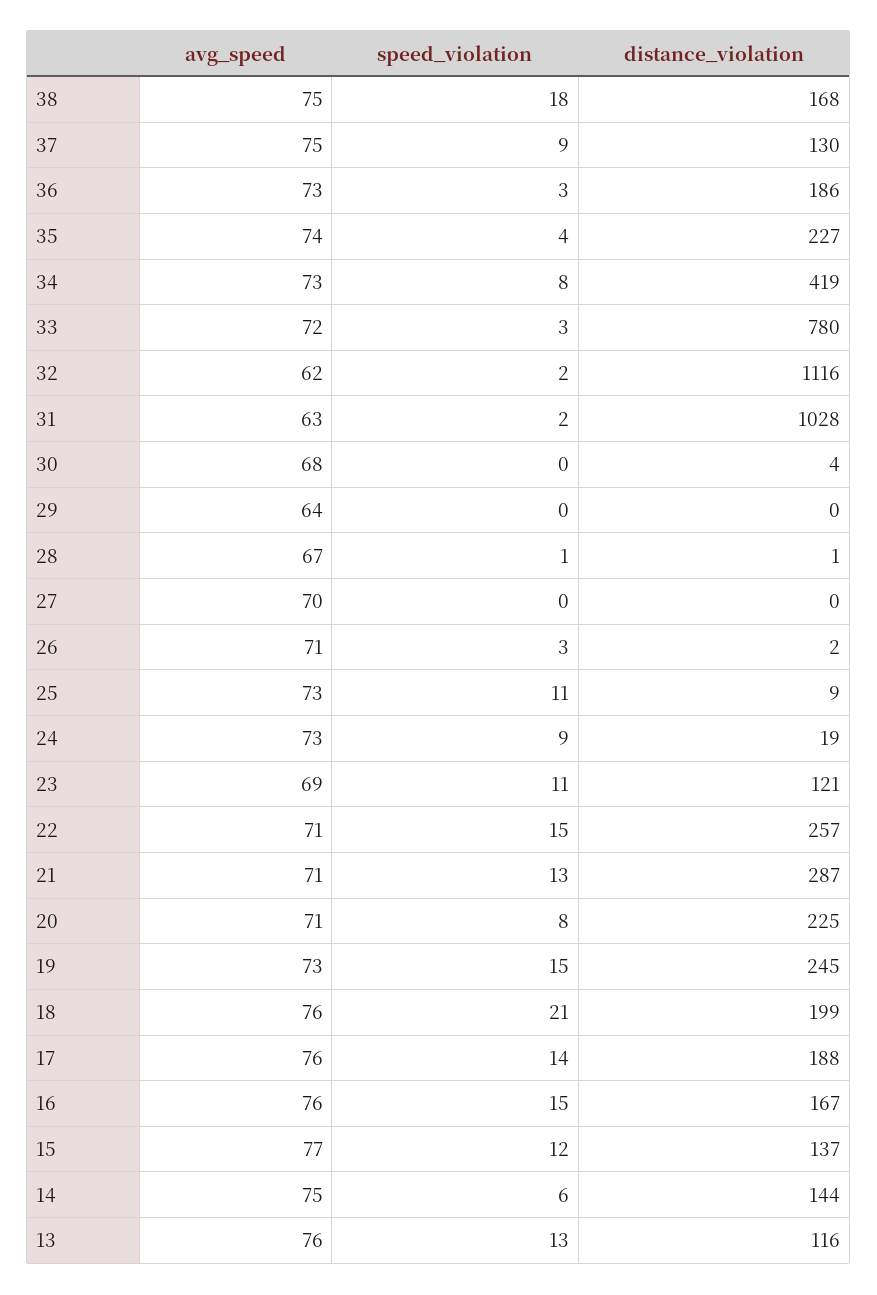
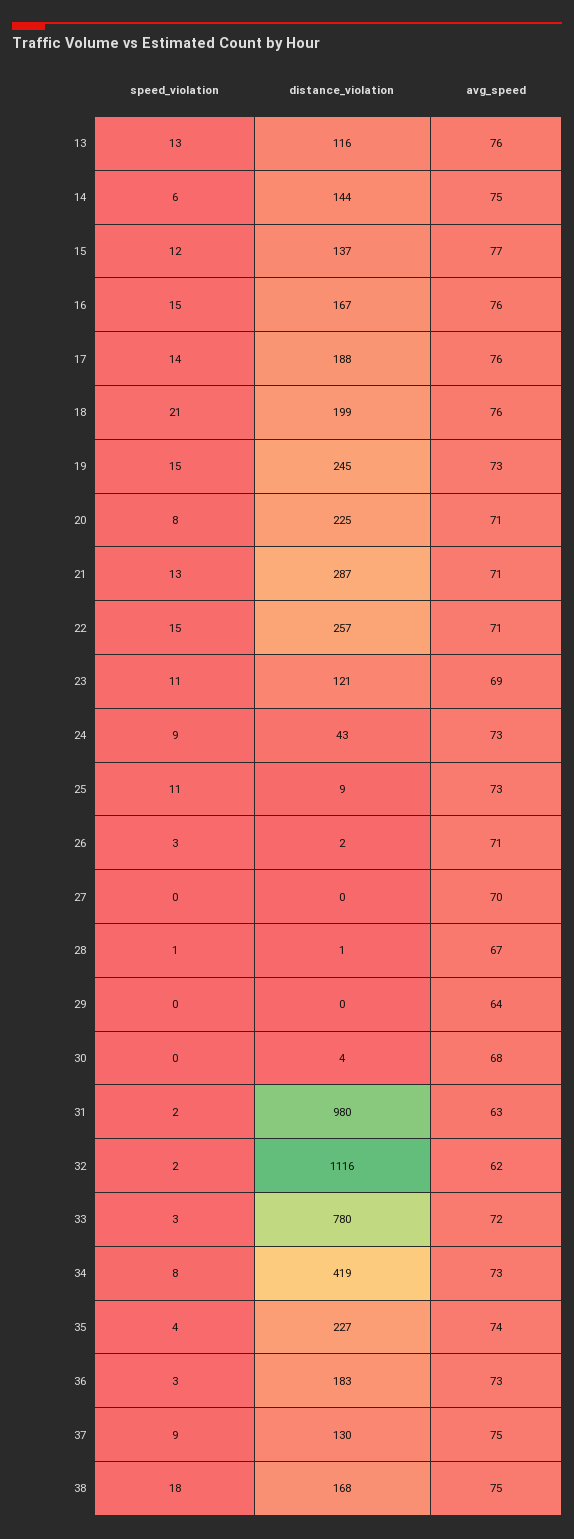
distance_violation, 36: 186 -> 183
distance_violation, 31: 1028 -> 980
distance_violation, 24: 19 -> 43

